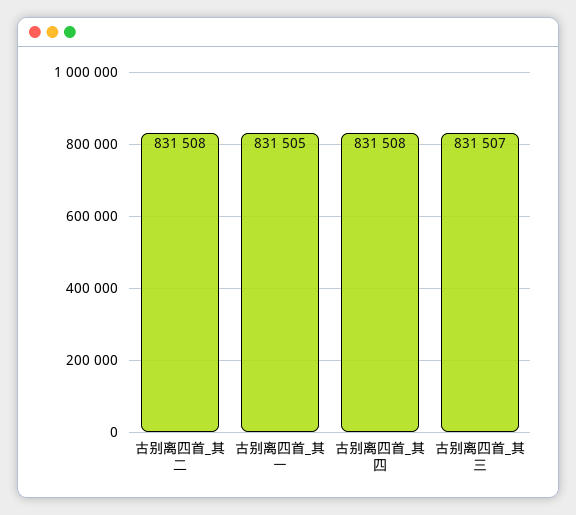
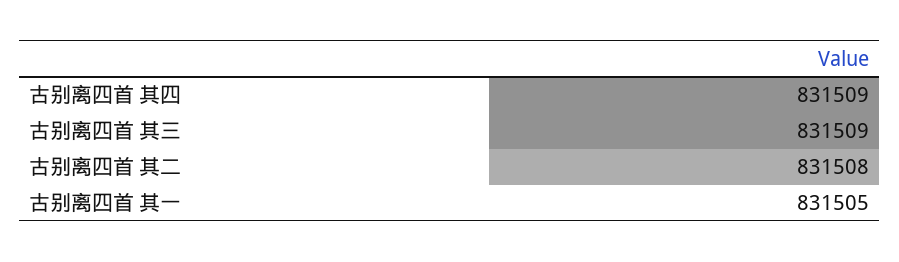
古别离四首_其四: 831508 -> 831509
古别离四首_其三: 831507 -> 831509

